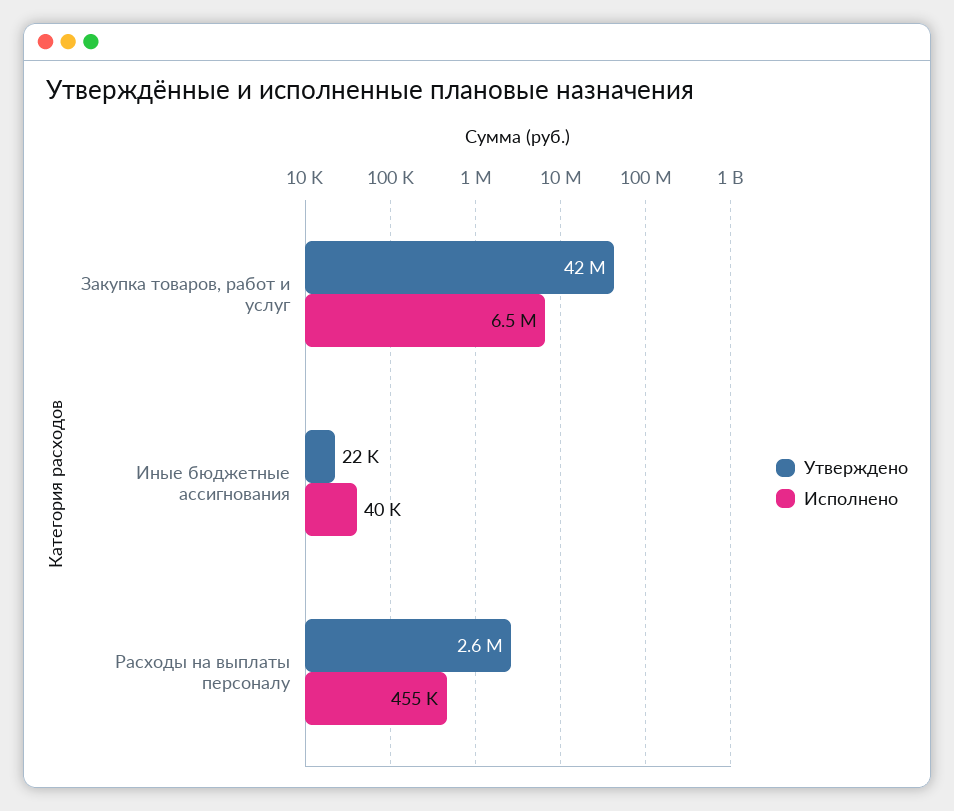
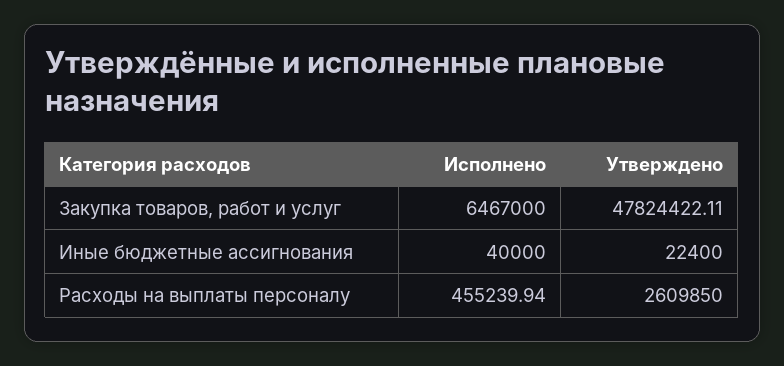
Утверждено, Закупка товаров, работ и услуг: 42000000 -> 47824422.11

